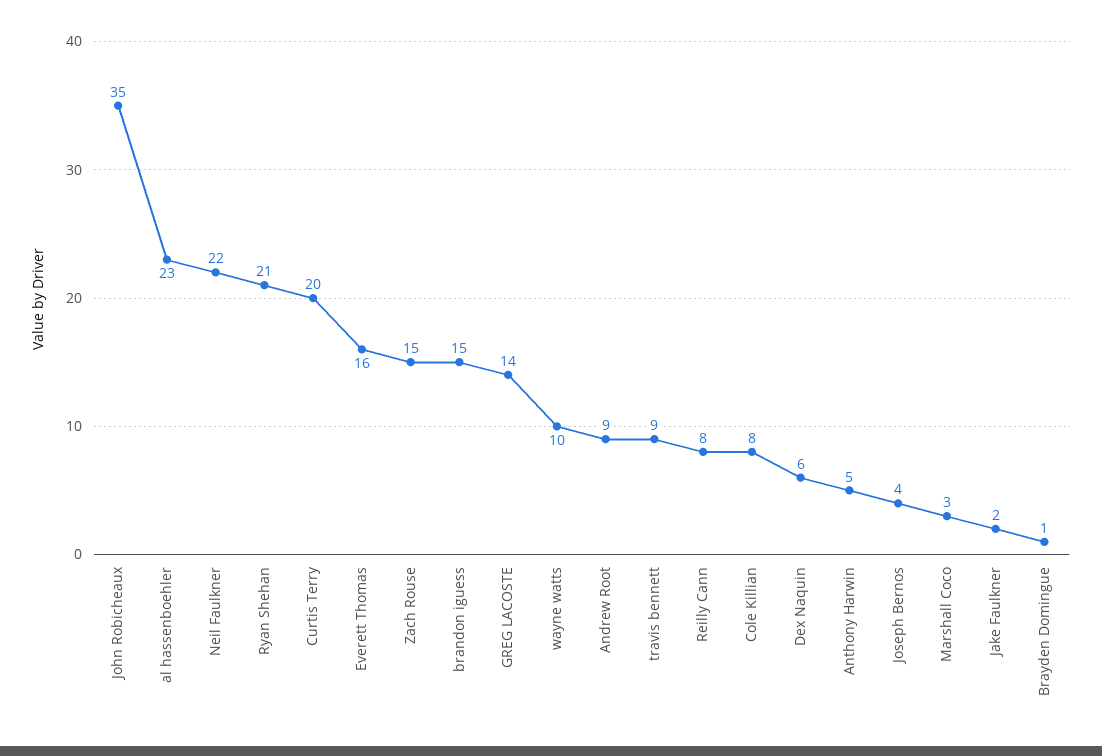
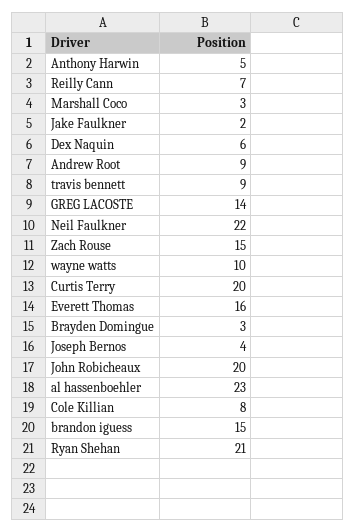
John Robicheaux: 35 -> 20
Reilly Cann: 8 -> 7
Brayden Domingue: 1 -> 3

